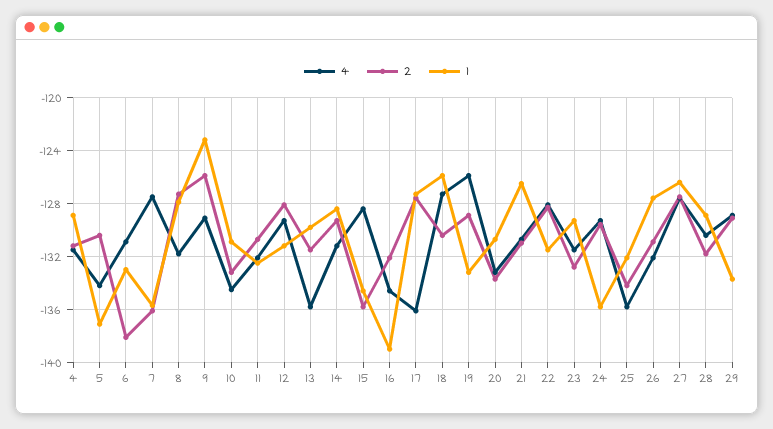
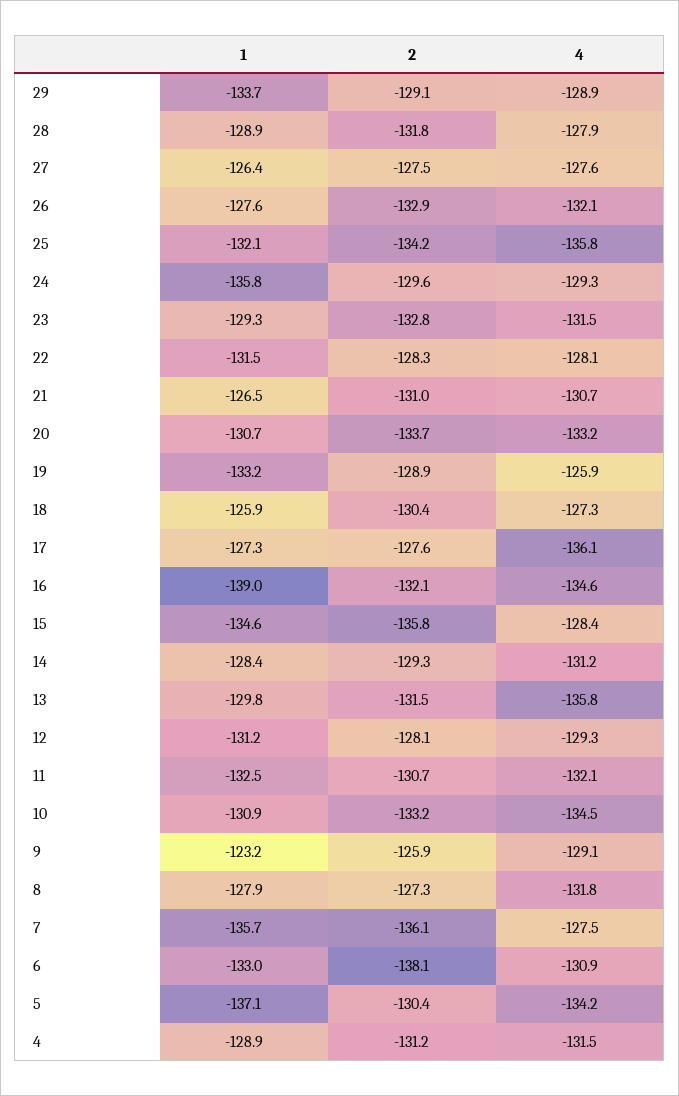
2, 26: -131 -> -132.9
4, 28: -130.5 -> -127.9

